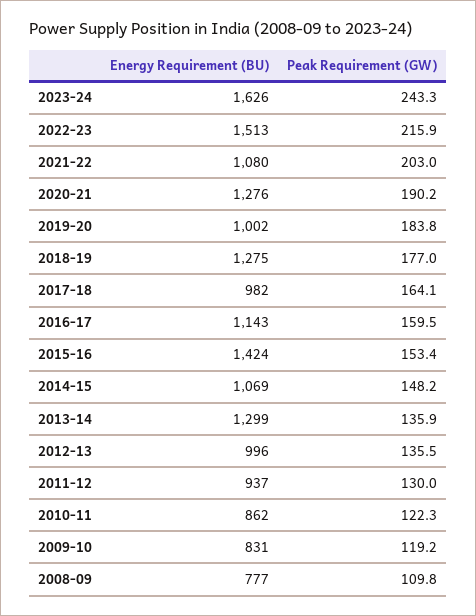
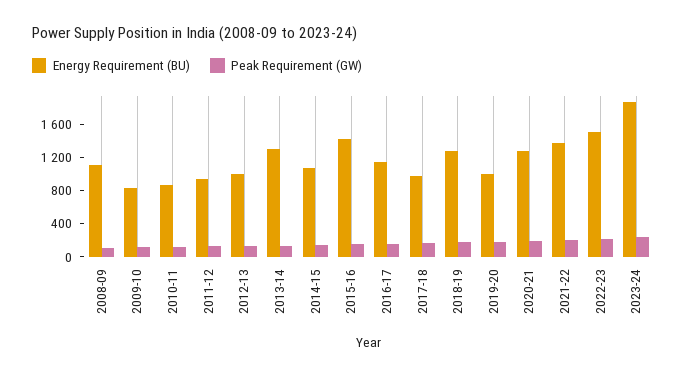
Energy Requirement (BU), 2023-24: 1626 -> 1900
Energy Requirement (BU), 2021-22: 1080 -> 1400
Energy Requirement (BU), 2008-09: 777 -> 1100

